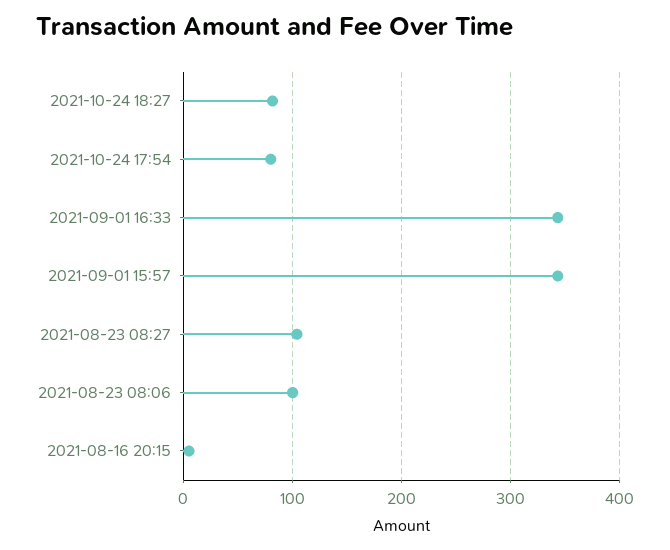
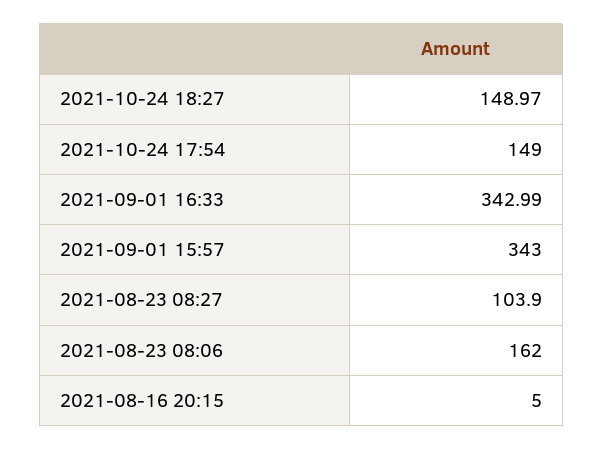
2021-10-24 18:27: 80 -> 148.97
2021-10-24 17:54: 80 -> 149
2021-08-23 08:06: 100 -> 162

